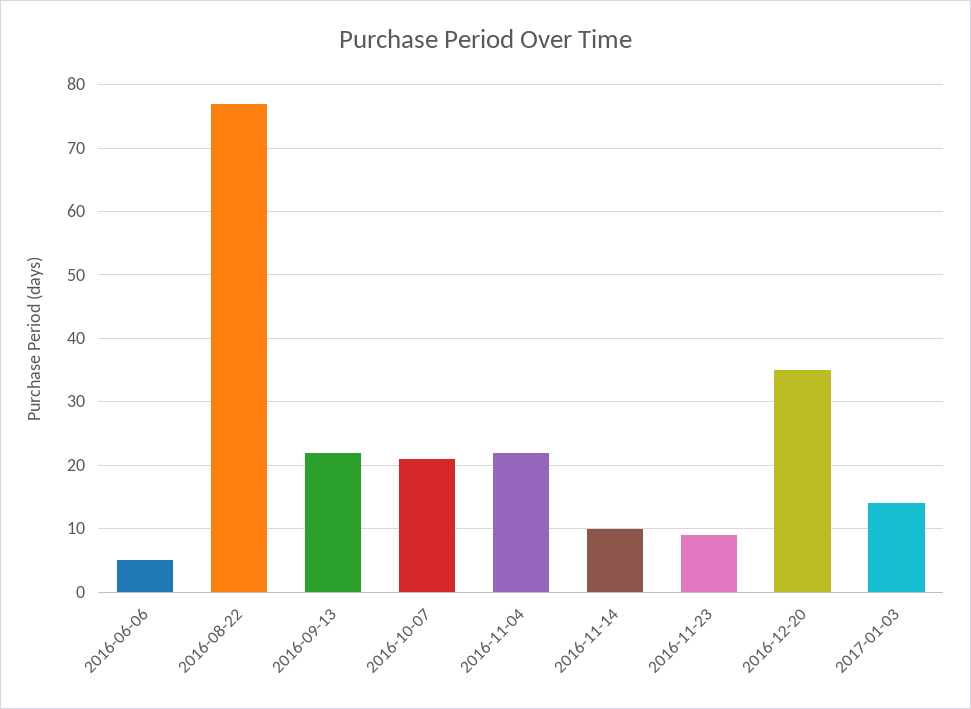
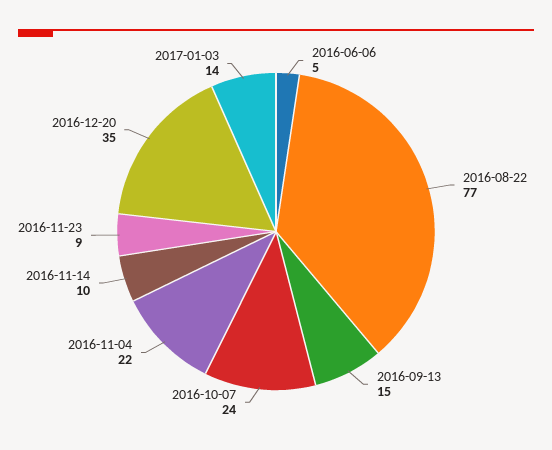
2016-09-13: 22 -> 15
2016-10-07: 21 -> 24

